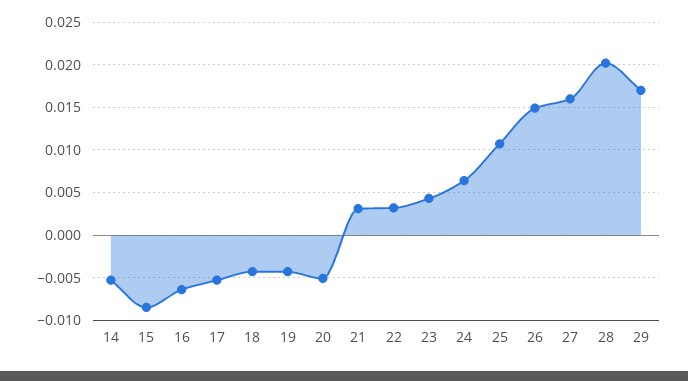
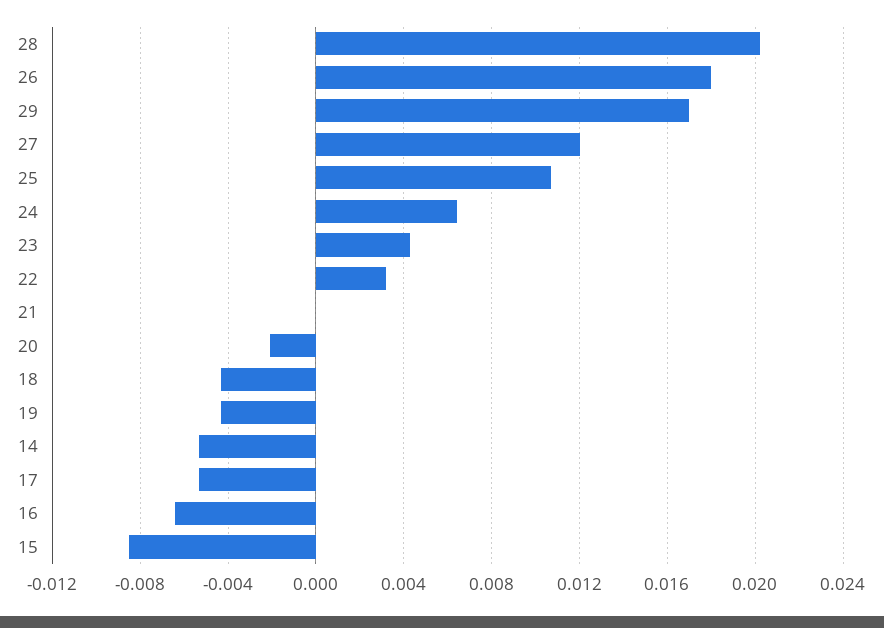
20: -0.005 -> -0.002
21: 0.003 -> 0
26: 0.015 -> 0.018
27: 0.016 -> 0.012

